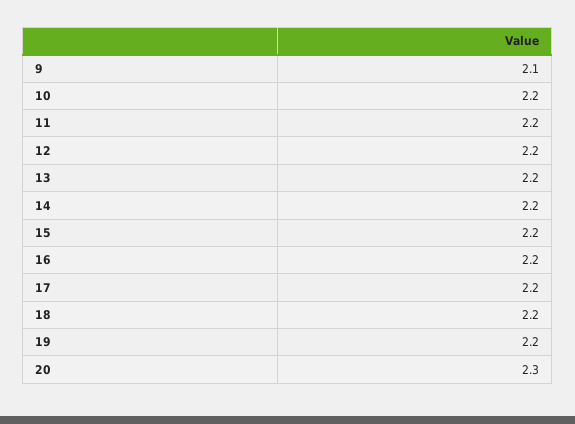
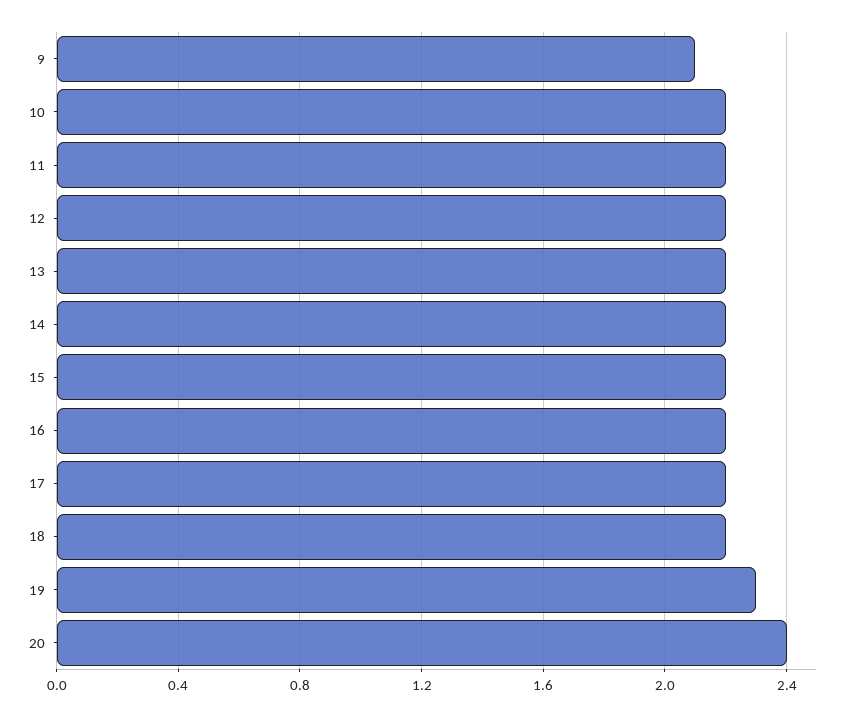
19: 2.2 -> 2.3
20: 2.3 -> 2.4

